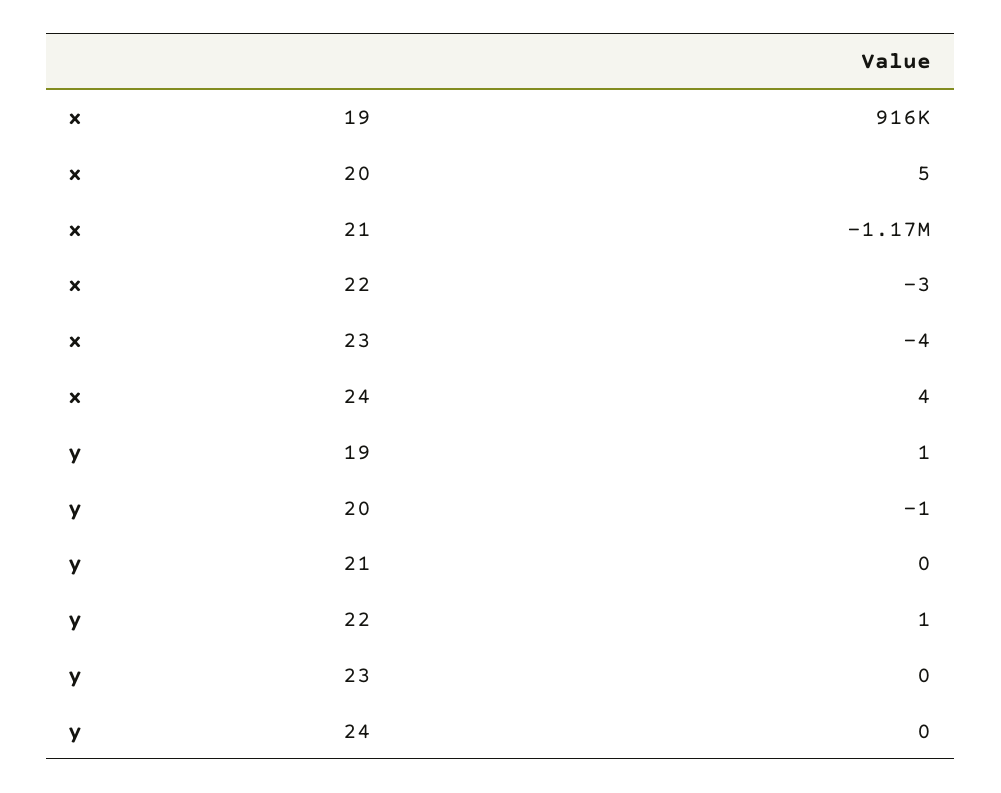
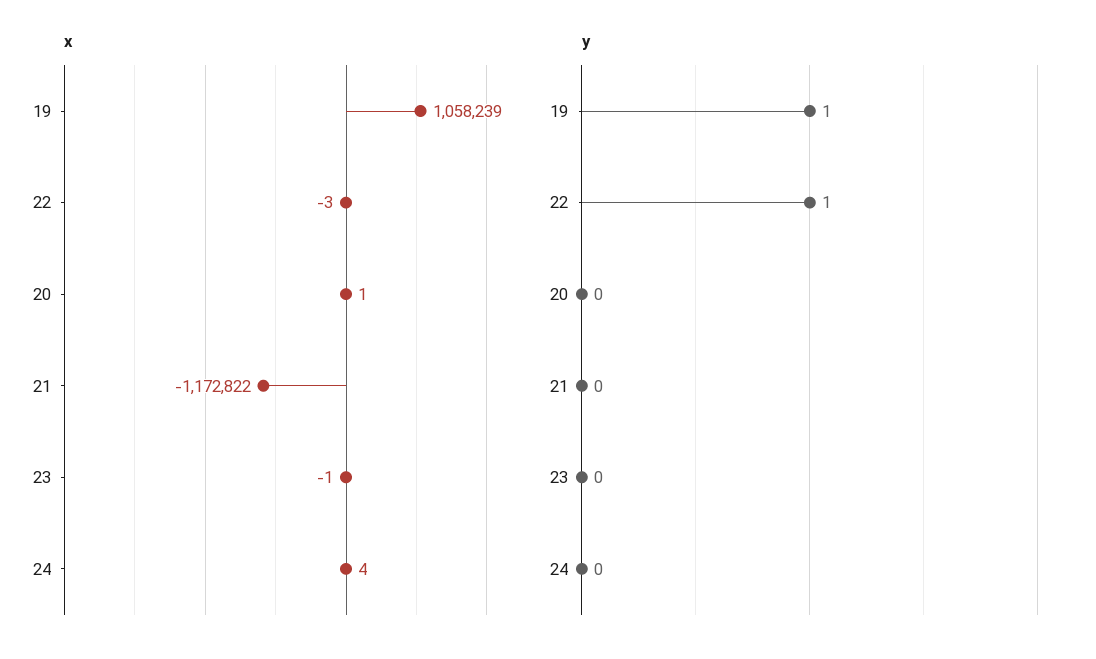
x, 19: 916000 -> 1058239
x, 20: 5 -> 1
x, 23: -4 -> -1
y, 20: -1 -> 0

